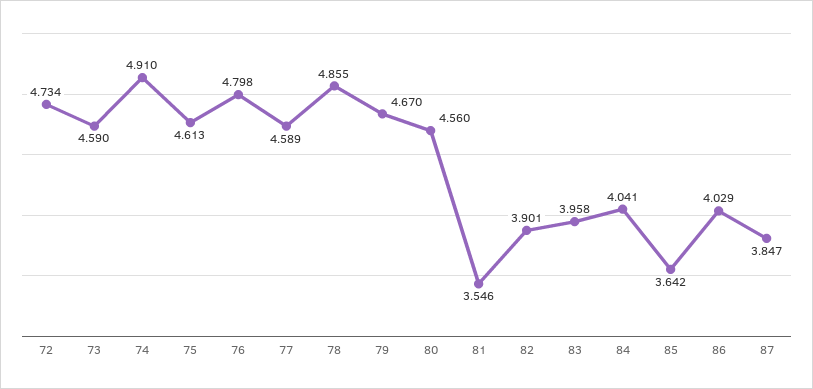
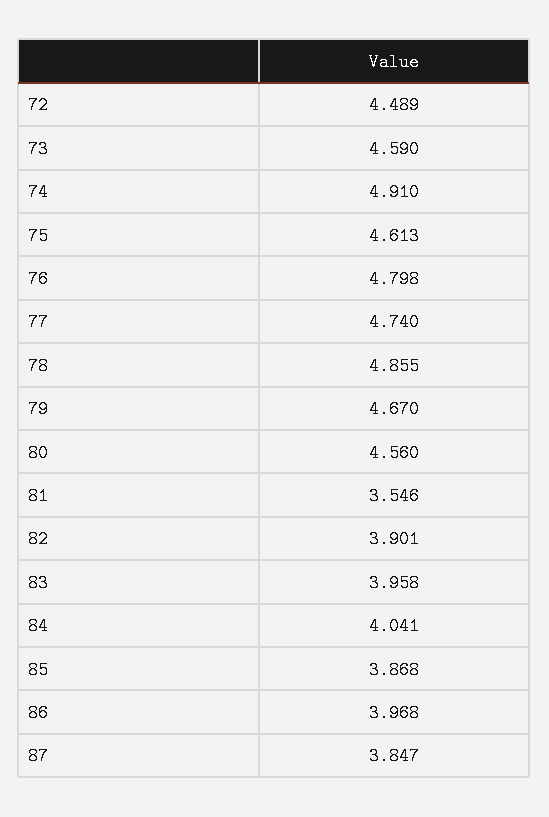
72: 4.734 -> 4.489
77: 4.589 -> 4.74
85: 3.642 -> 3.868
86: 4.029 -> 3.968

